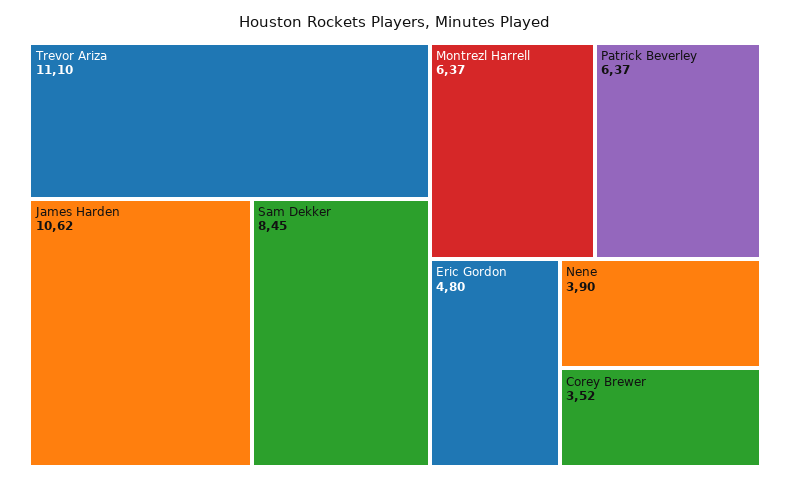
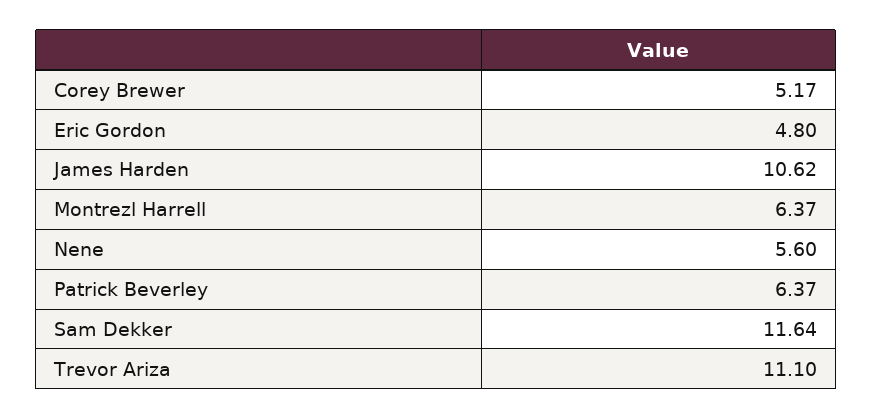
Sam Dekker: 8.45 -> 11.64
Nene: 3.9 -> 5.6
Corey Brewer: 3.52 -> 5.17

